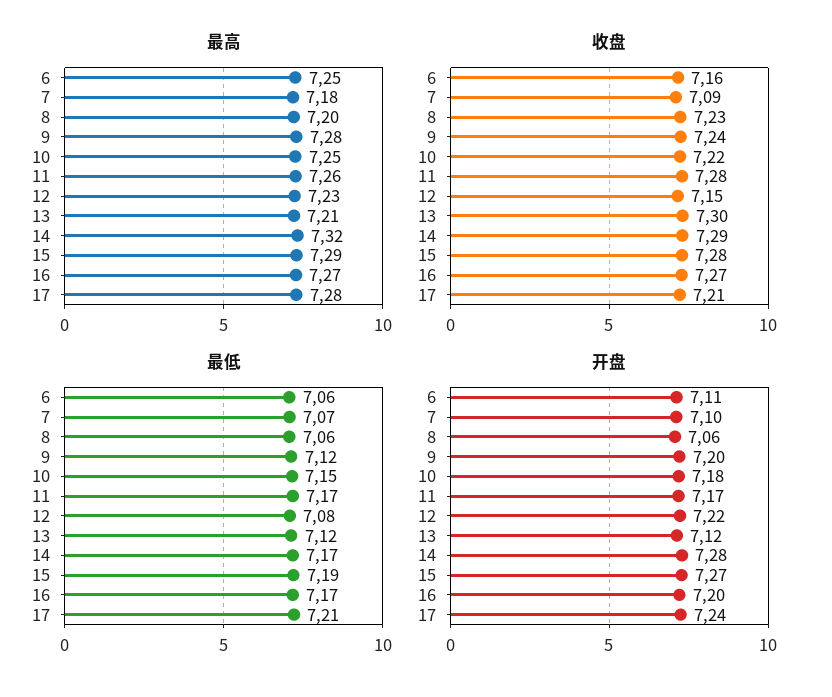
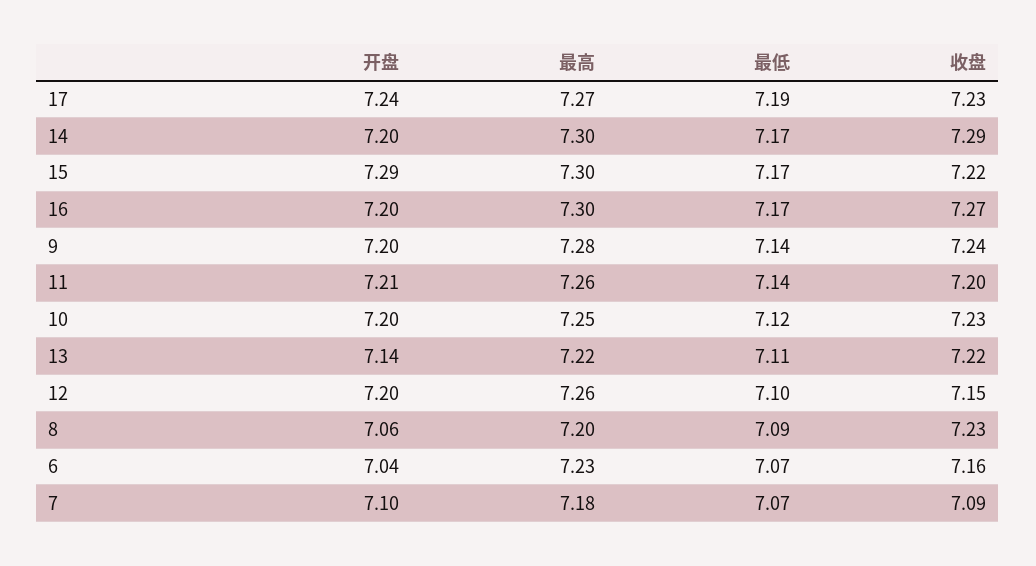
最高, 6: 7.25 -> 7.23
最高, 12: 7.23 -> 7.26
最高, 13: 7.21 -> 7.22
最高, 14: 7.32 -> 7.3
最高, 15: 7.29 -> 7.3
最高, 16: 7.27 -> 7.3
最高, 17: 7.28 -> 7.27
收盘, 10: 7.22 -> 7.23
收盘, 11: 7.28 -> 7.2
收盘, 13: 7.3 -> 7.22
收盘, 15: 7.28 -> 7.22
收盘, 17: 7.21 -> 7.23
最低, 6: 7.06 -> 7.07
最低, 8: 7.06 -> 7.09
最低, 9: 7.12 -> 7.14
最低, 10: 7.15 -> 7.12
最低, 11: 7.17 -> 7.14
最低, 12: 7.08 -> 7.1
最低, 13: 7.12 -> 7.11
最低, 15: 7.19 -> 7.17
最低, 17: 7.21 -> 7.19
开盘, 6: 7.11 -> 7.04
开盘, 10: 7.18 -> 7.2
开盘, 11: 7.17 -> 7.21
开盘, 12: 7.22 -> 7.2
开盘, 13: 7.12 -> 7.14
开盘, 14: 7.28 -> 7.2
开盘, 15: 7.27 -> 7.29

